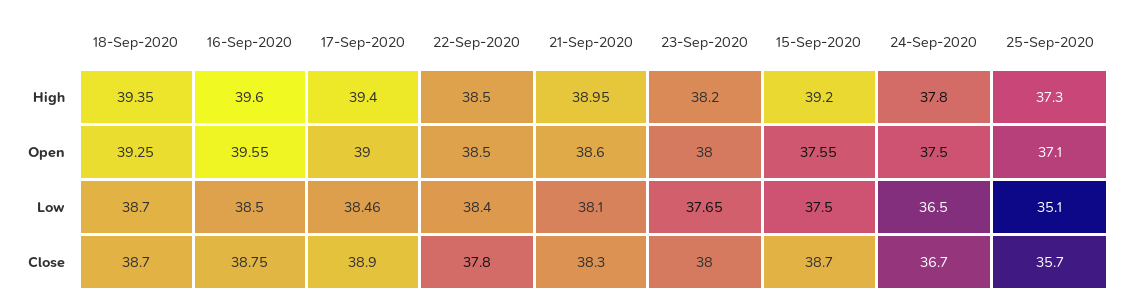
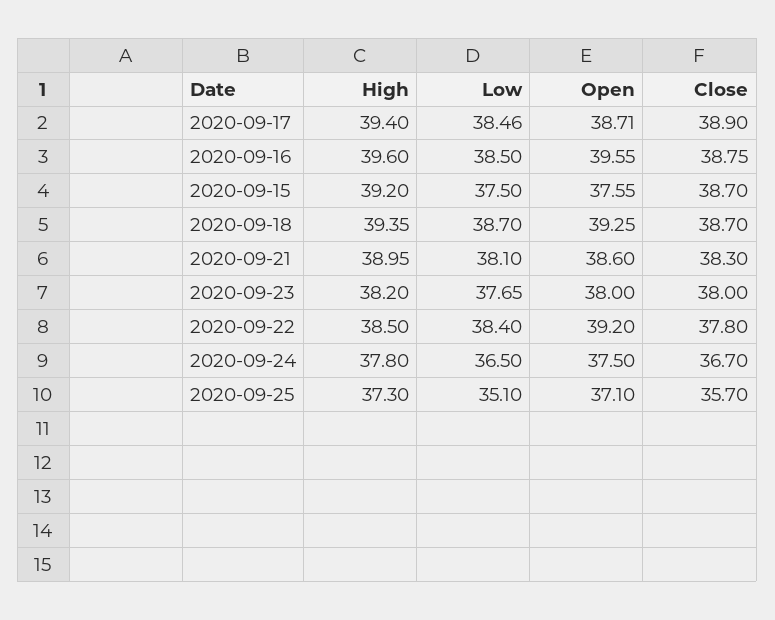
17-Sep-2020, Open: 39 -> 38.71
22-Sep-2020, Open: 38.5 -> 39.2

